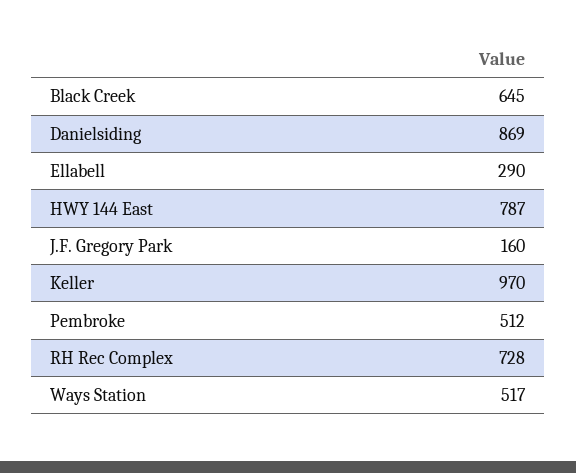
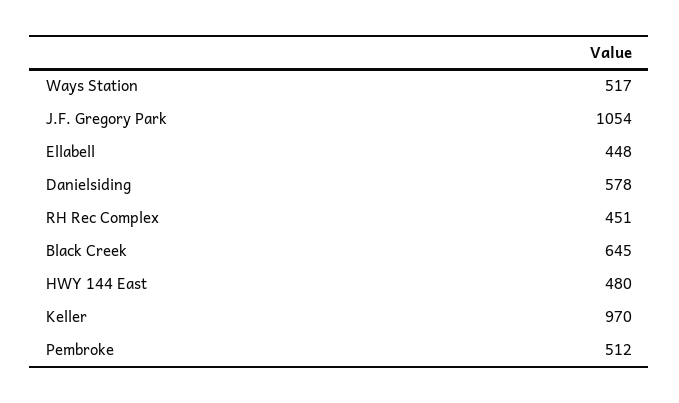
Danielsiding: 869 -> 578
Ellabell: 290 -> 448
HWY 144 East: 787 -> 480
J.F. Gregory Park: 160 -> 1054
RH Rec Complex: 728 -> 451

